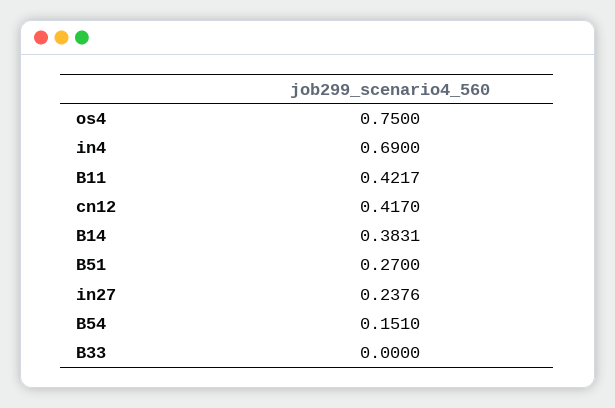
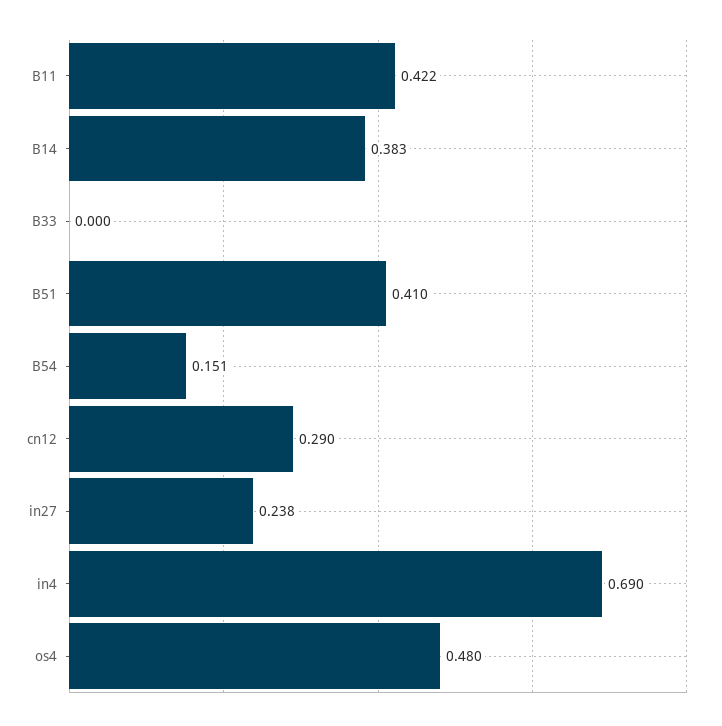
os4: 0.75 -> 0.48
cn12: 0.417 -> 0.29
B51: 0.27 -> 0.41

